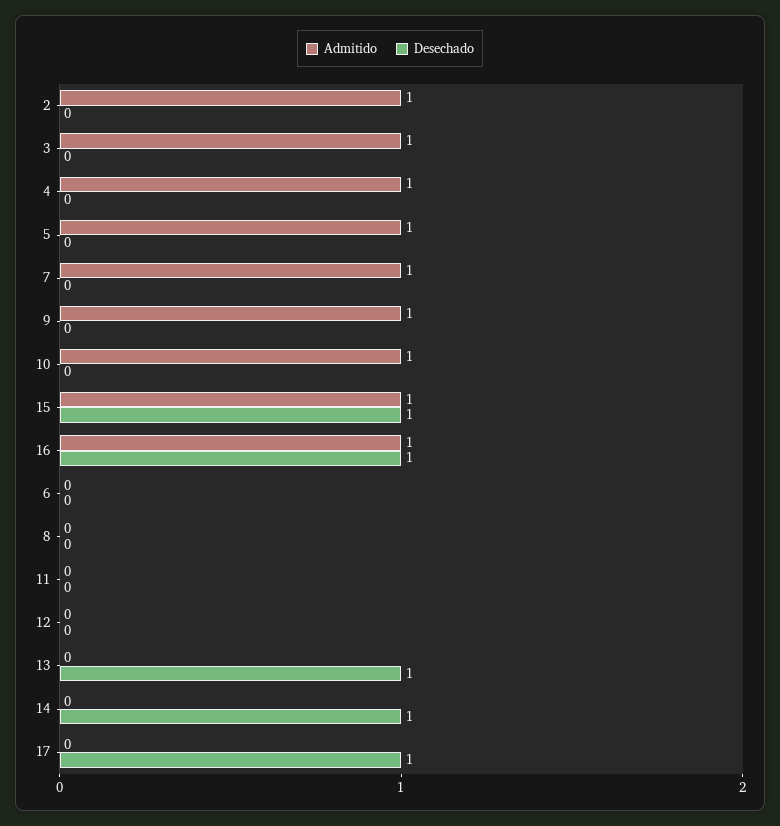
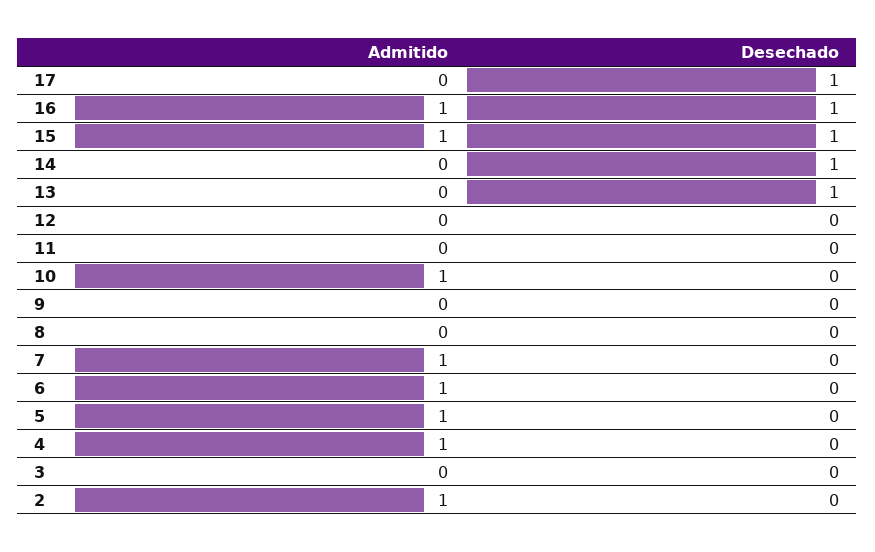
Admitido, 3: 1 -> 0
Admitido, 9: 1 -> 0
Admitido, 6: 0 -> 1

